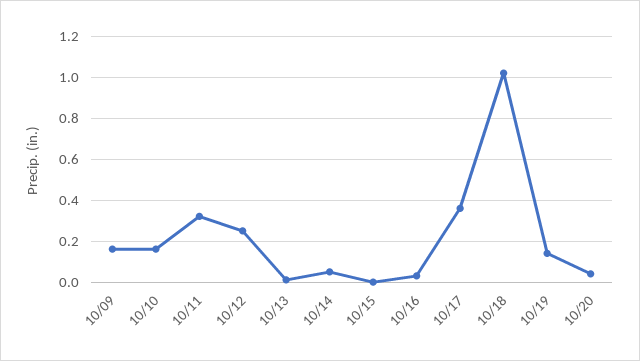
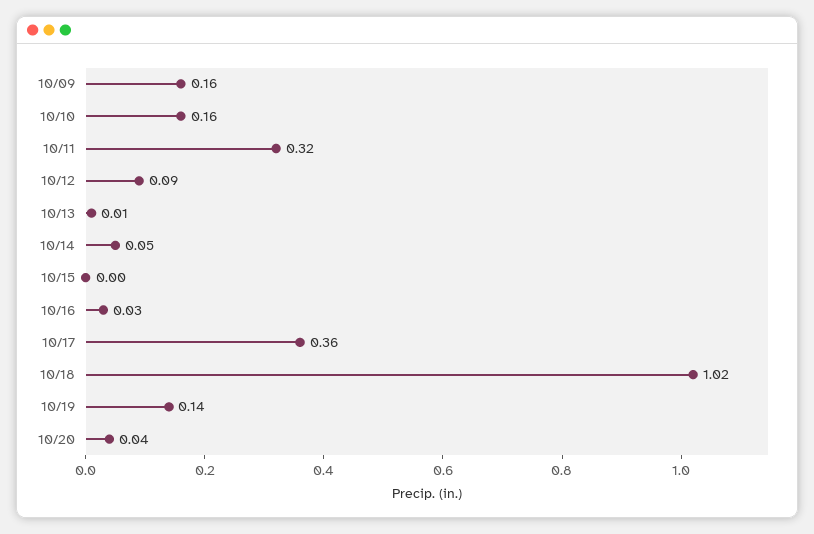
10/12: 0.25 -> 0.09

